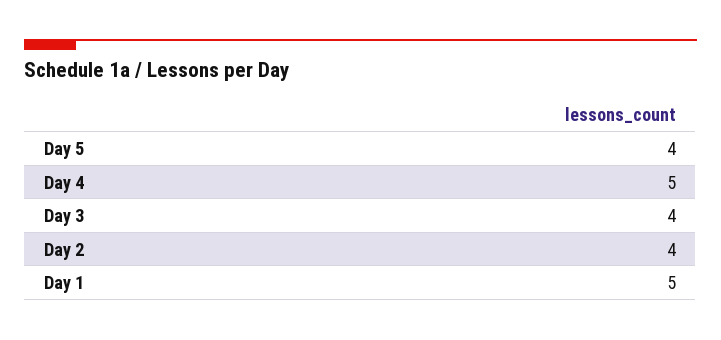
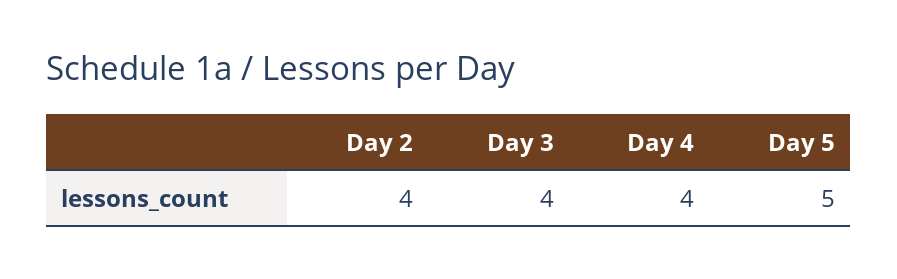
Day 5: 4 -> 5
Day 4: 5 -> 4
Day 1: 5 -> none

